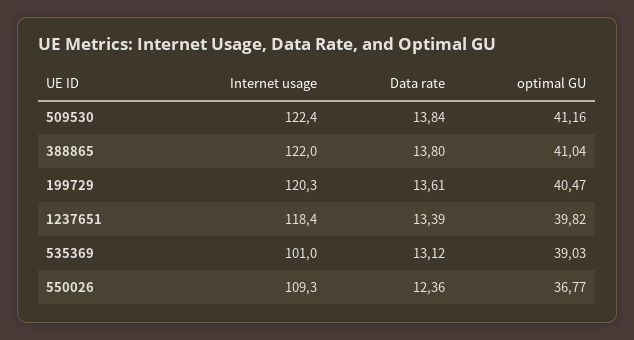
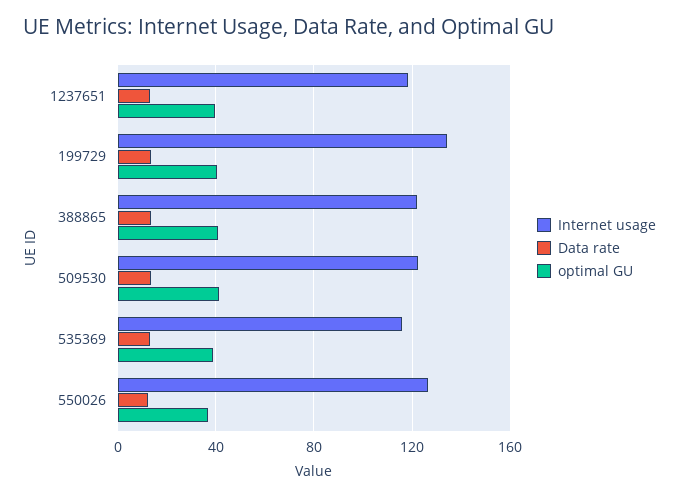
Internet usage, 199729: 120.3 -> 135
Internet usage, 535369: 101 -> 115
Internet usage, 550026: 109.3 -> 125

